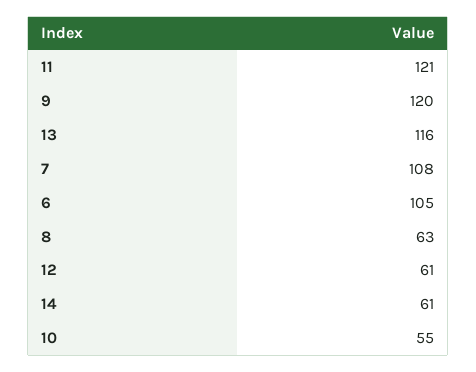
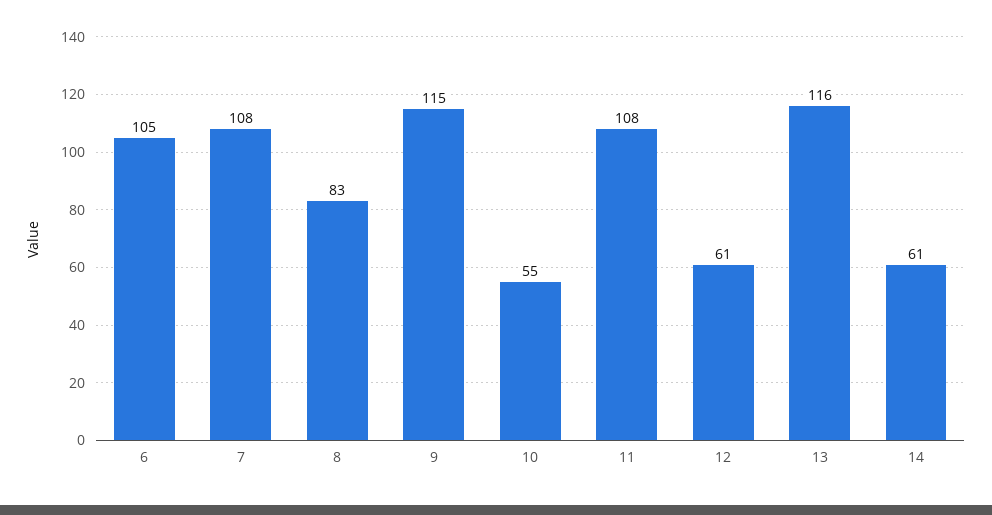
11: 121 -> 108
9: 120 -> 115
8: 63 -> 83

